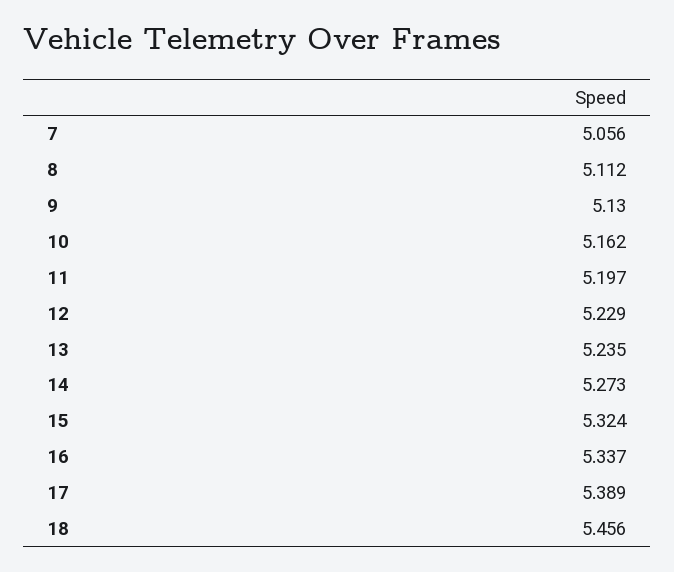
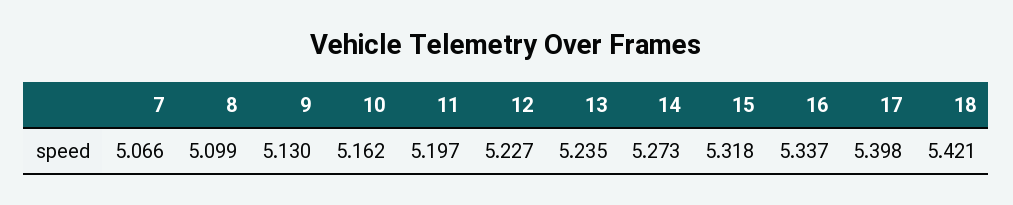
7: 5.056 -> 5.066
8: 5.112 -> 5.099
12: 5.229 -> 5.227
15: 5.324 -> 5.318
17: 5.389 -> 5.398
18: 5.456 -> 5.421

